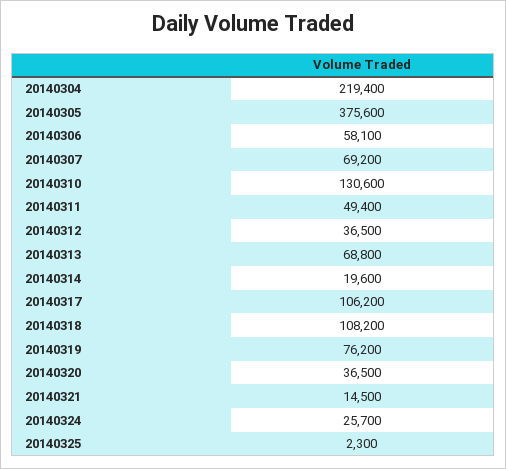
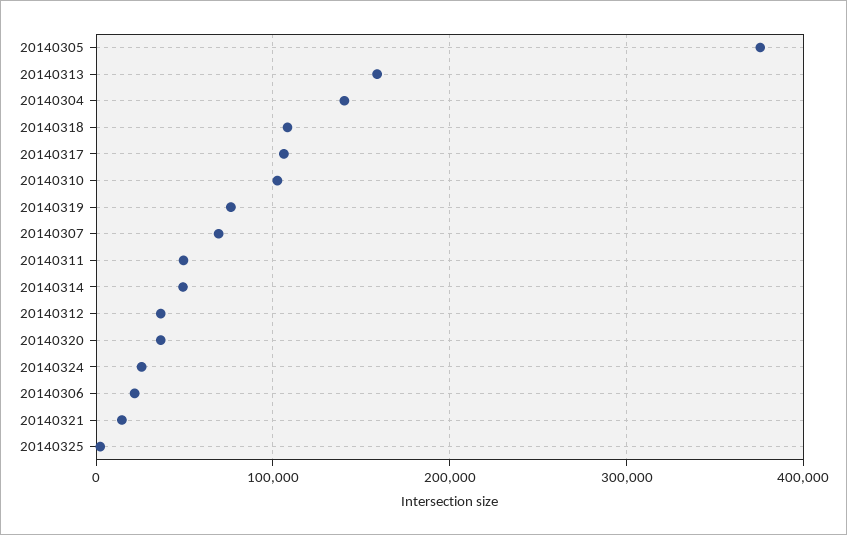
20140304: 219400 -> 140000
20140306: 58100 -> 20000
20140310: 130600 -> 100000
20140313: 68800 -> 160000
20140314: 19600 -> 50000

